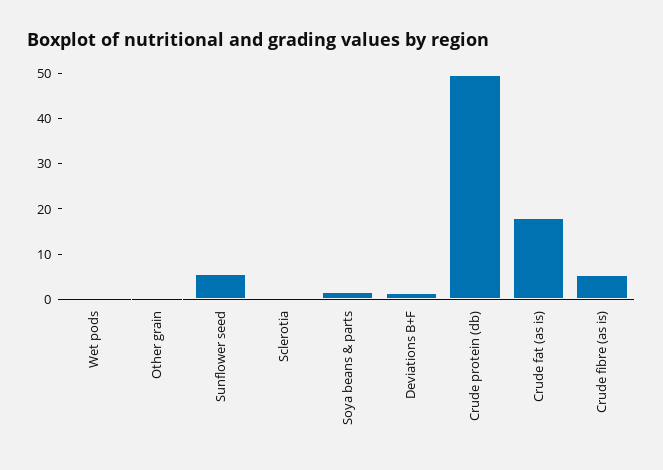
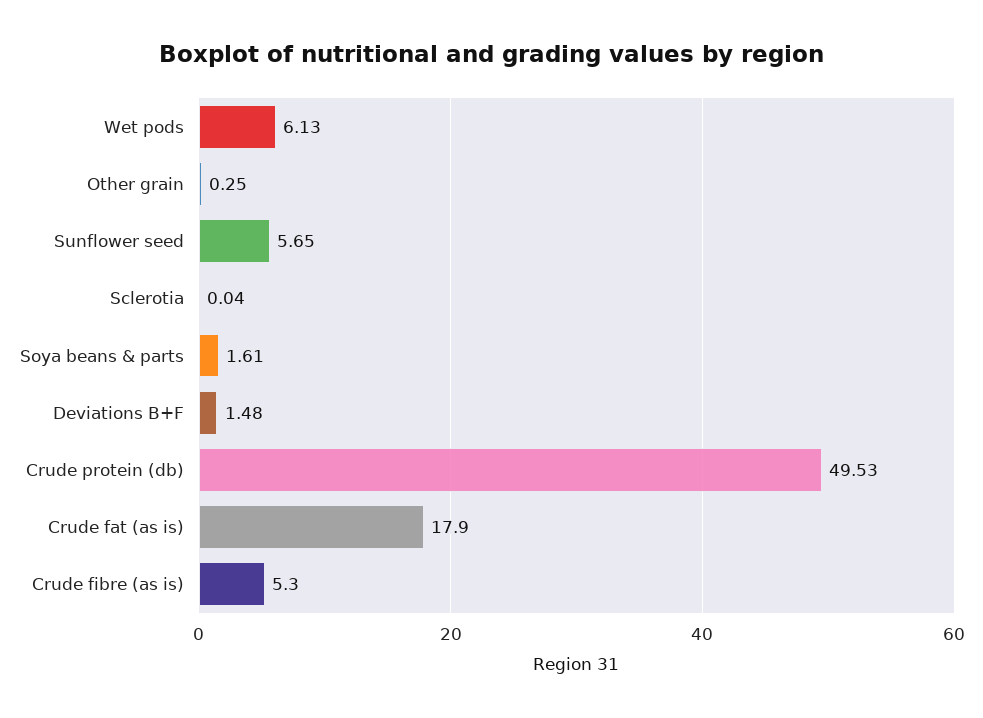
Wet pods: 0 -> 6.13

